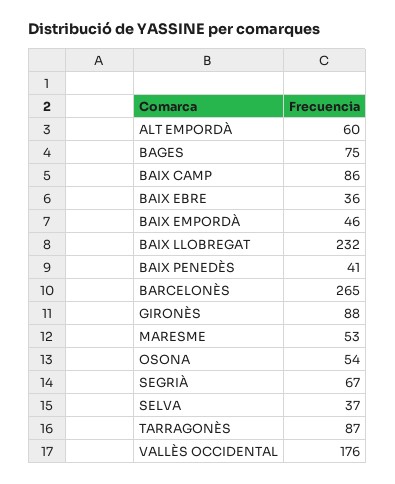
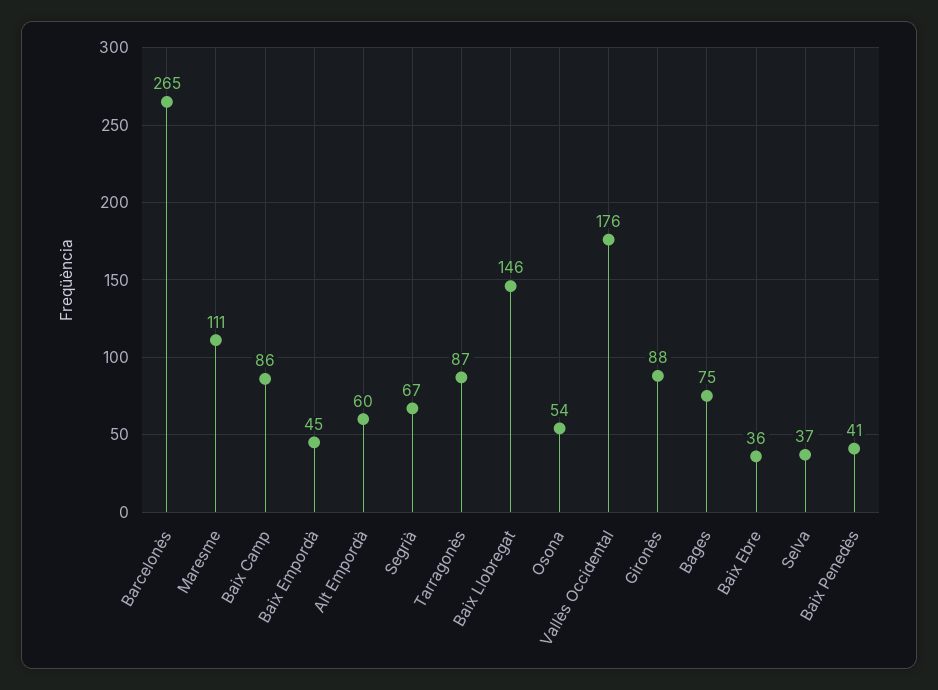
BAIX EMPORDÀ: 46 -> 45
BAIX LLOBREGAT: 232 -> 146
MARESME: 53 -> 111

